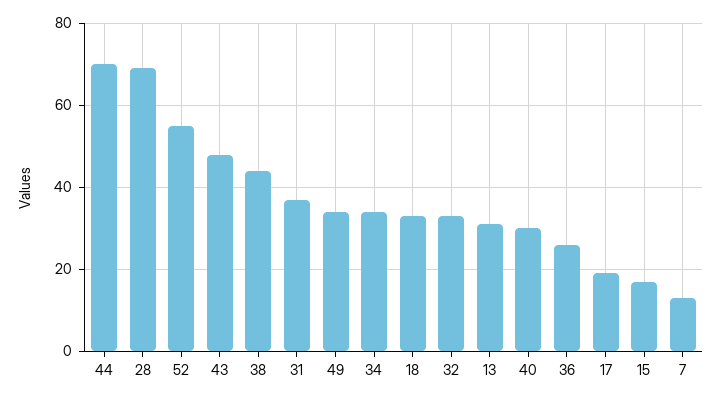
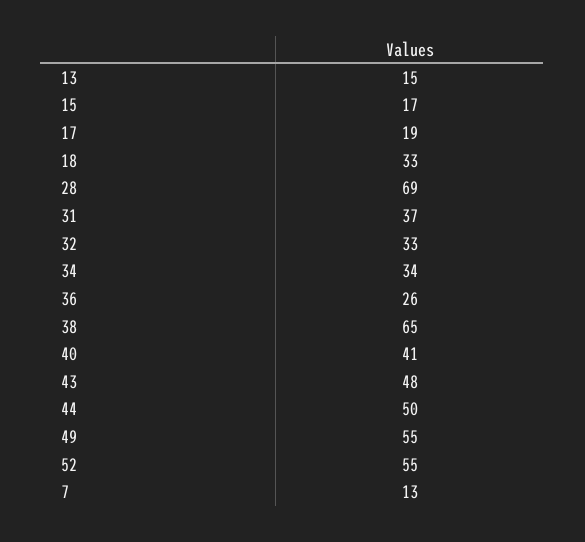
44: 70 -> 50
38: 45 -> 65
49: 35 -> 55
13: 30 -> 15
40: 30 -> 41

